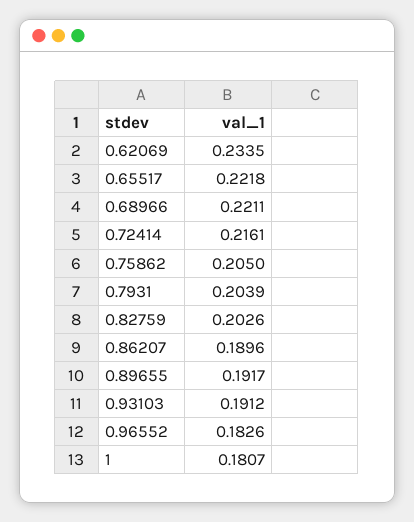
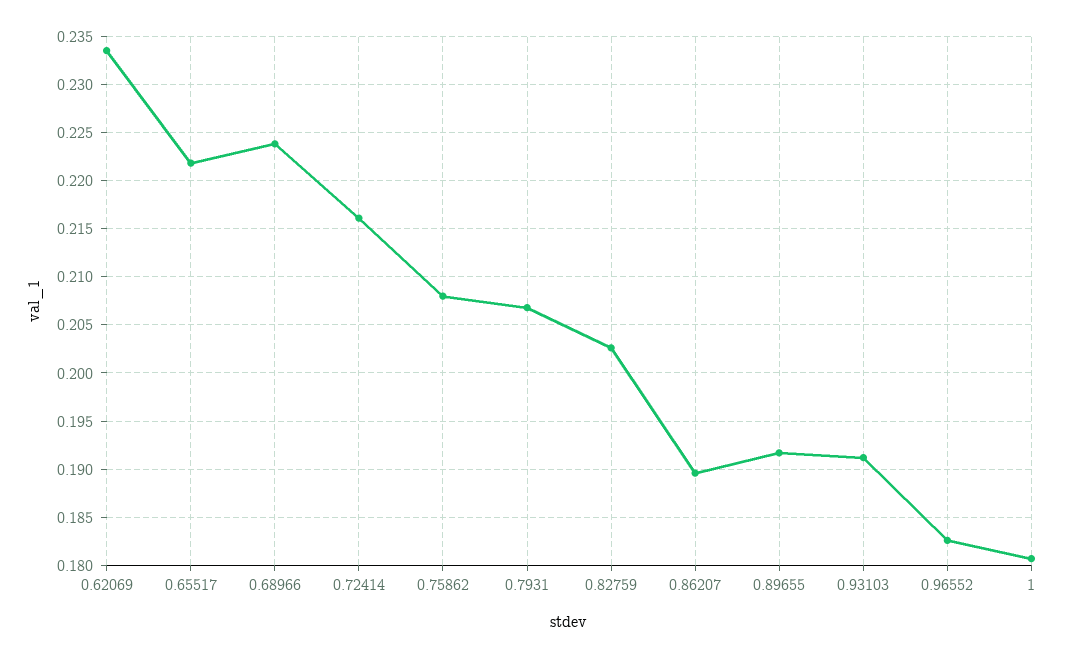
0.68966: 0.2211 -> 0.224
0.75862: 0.205 -> 0.208
0.7931: 0.2039 -> 0.207

